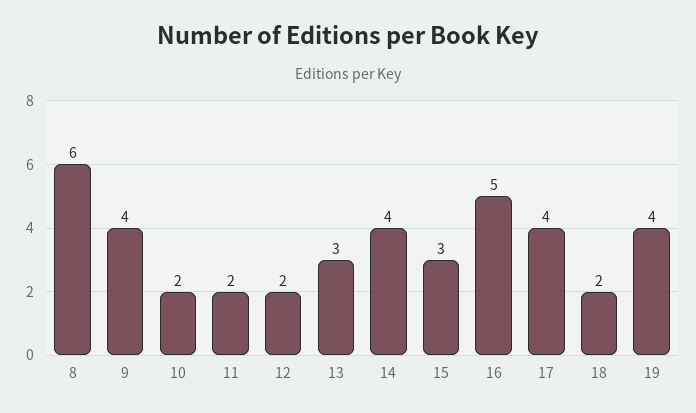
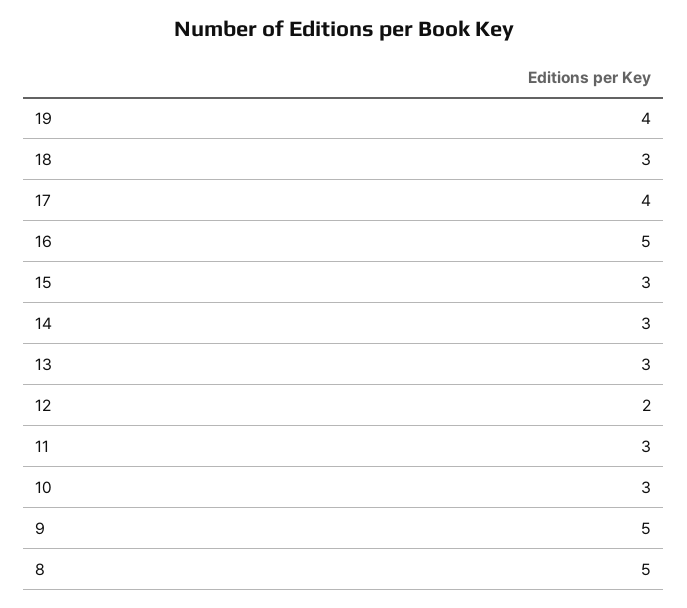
8: 6 -> 5
9: 4 -> 5
10: 2 -> 3
11: 2 -> 3
14: 4 -> 3
18: 2 -> 3

